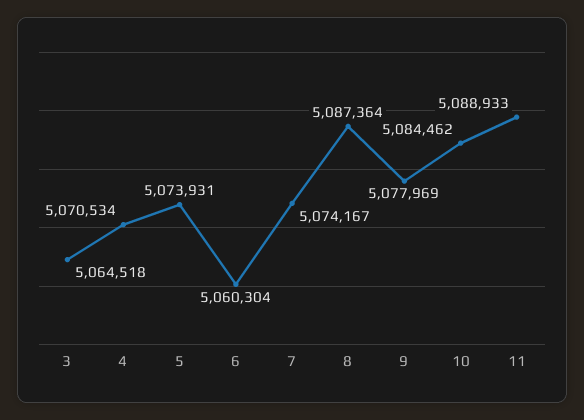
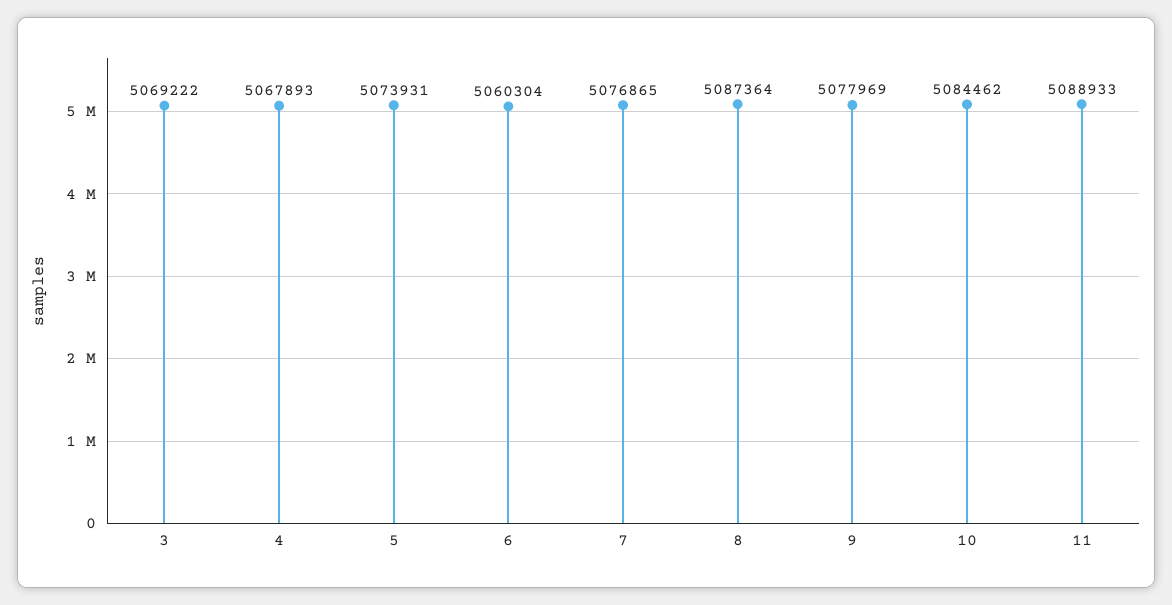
3: 5064518 -> 5069222
4: 5070534 -> 5067893
7: 5074167 -> 5076865

